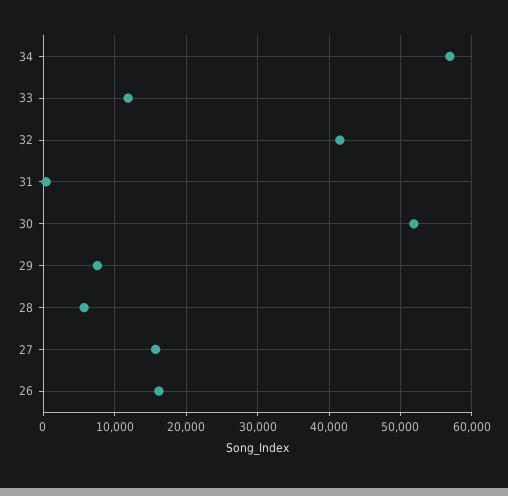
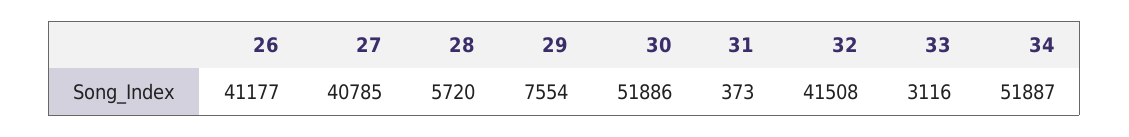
34: 57000 -> 51887
33: 12000 -> 3116
27: 16000 -> 40785
26: 16000 -> 41177

